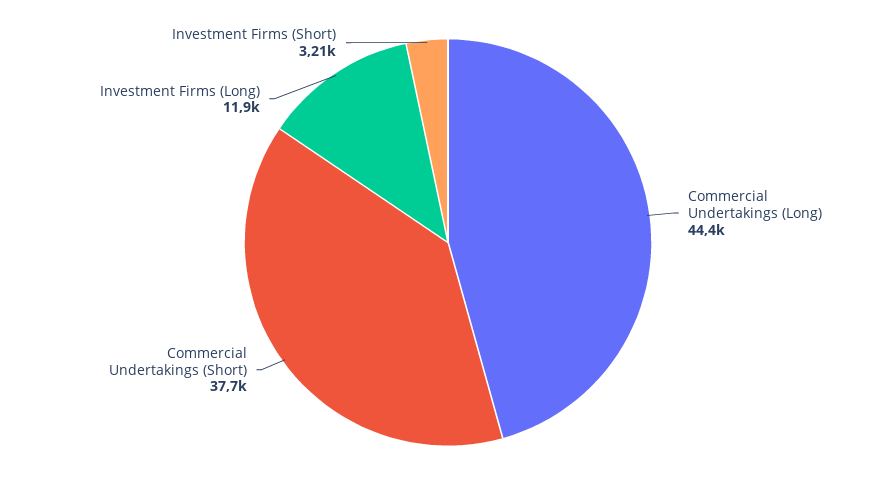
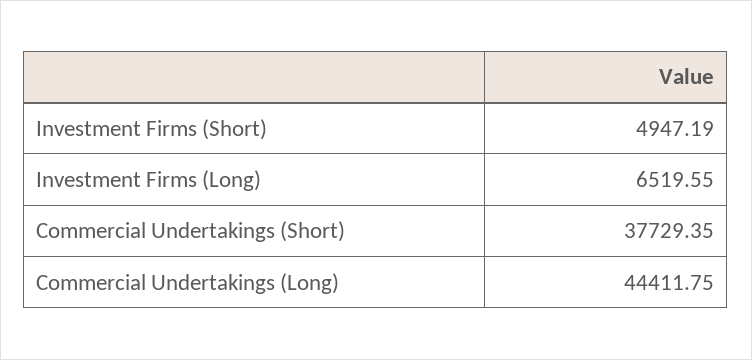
Investment Firms (Long): 11900 -> 6519.55
Investment Firms (Short): 3210 -> 4947.19

